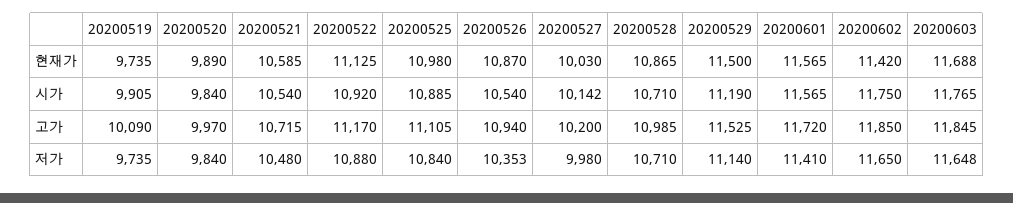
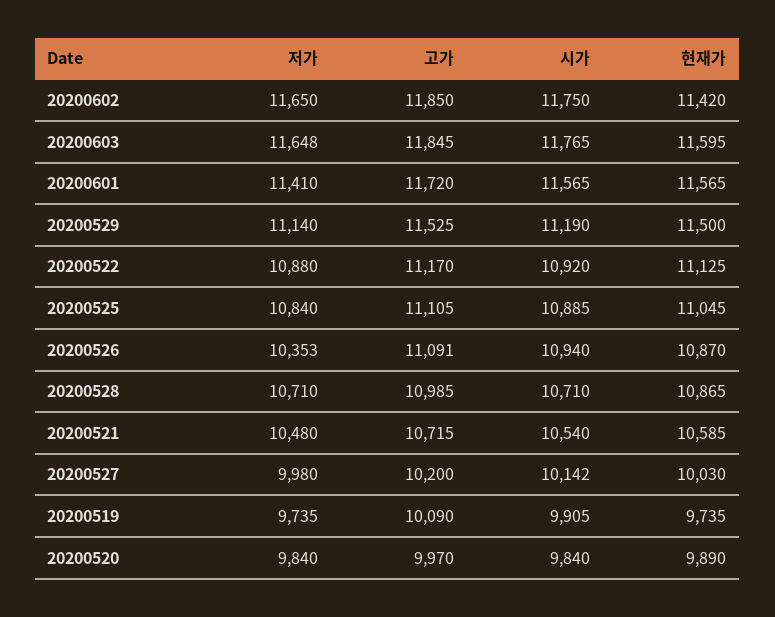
20200525, 현재가: 10980 -> 11045
20200603, 현재가: 11688 -> 11595
20200526, 시가: 10540 -> 10940
20200526, 고가: 10940 -> 11091

